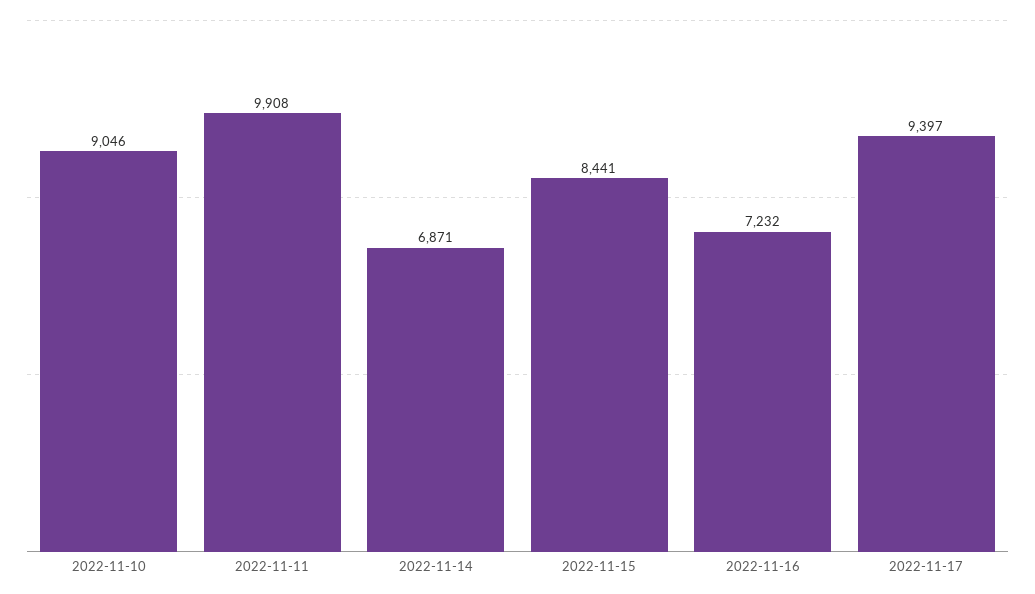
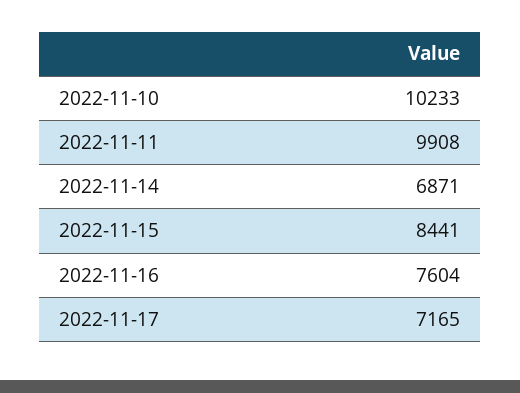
2022-11-10: 9046 -> 10233
2022-11-16: 7232 -> 7604
2022-11-17: 9397 -> 7165

